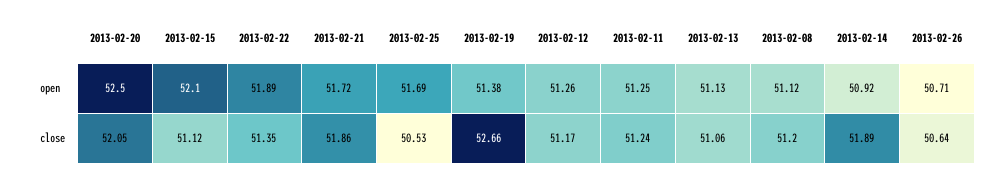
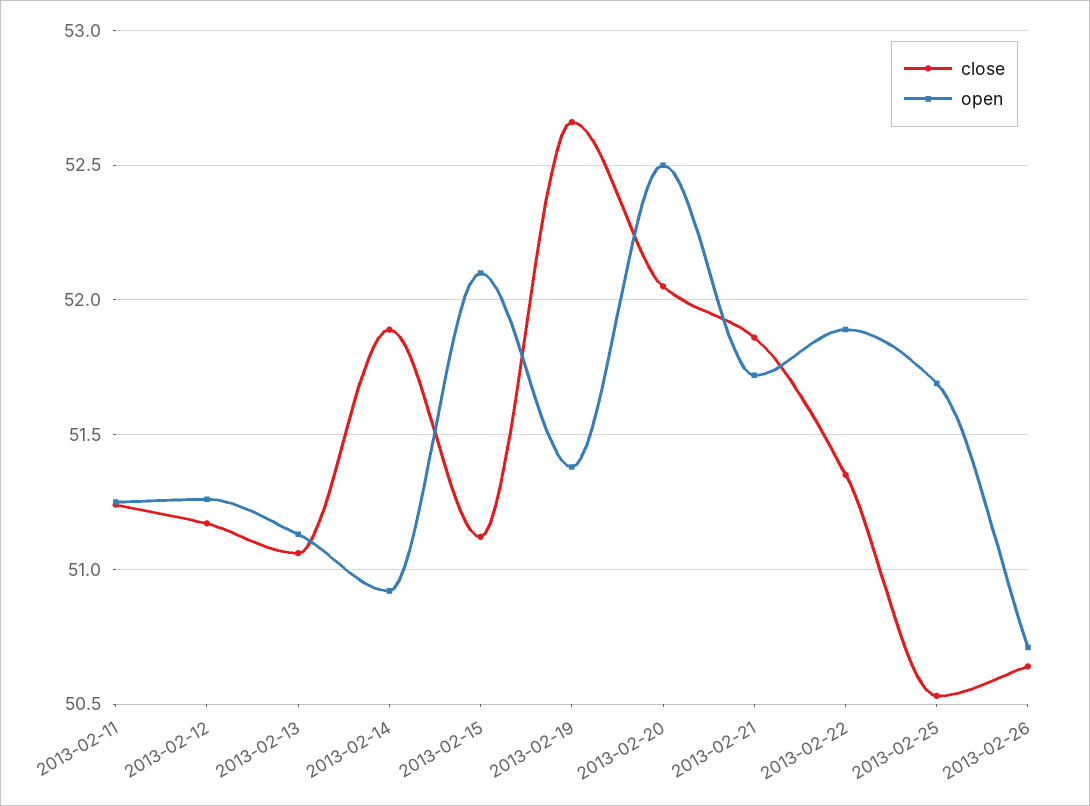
open, 2013-02-08: 51.12 -> none
close, 2013-02-08: 51.2 -> none

